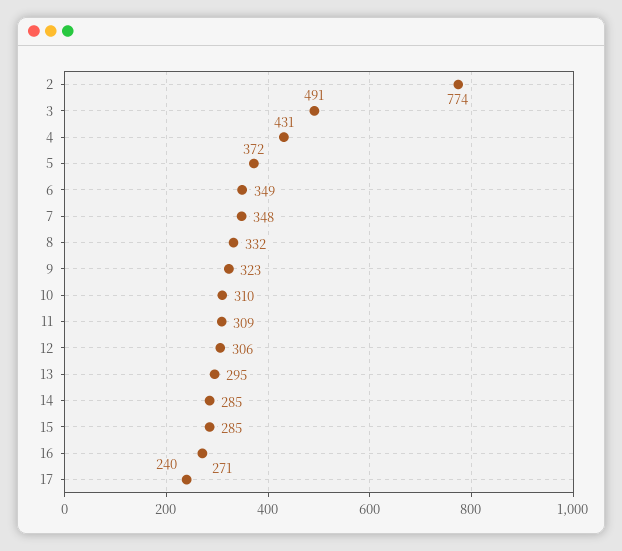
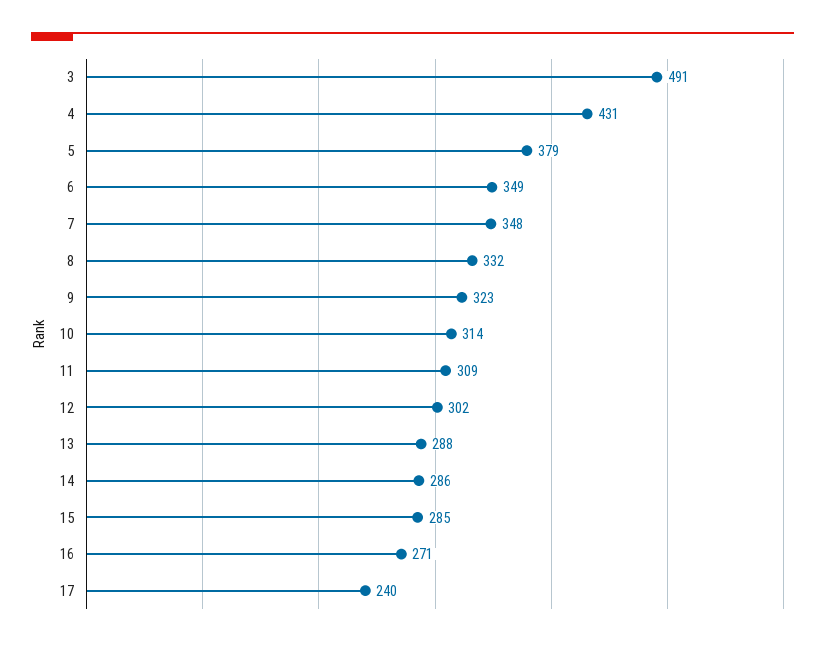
2: 774 -> none
5: 372 -> 379
10: 310 -> 314
12: 306 -> 302
13: 295 -> 288
14: 285 -> 286

